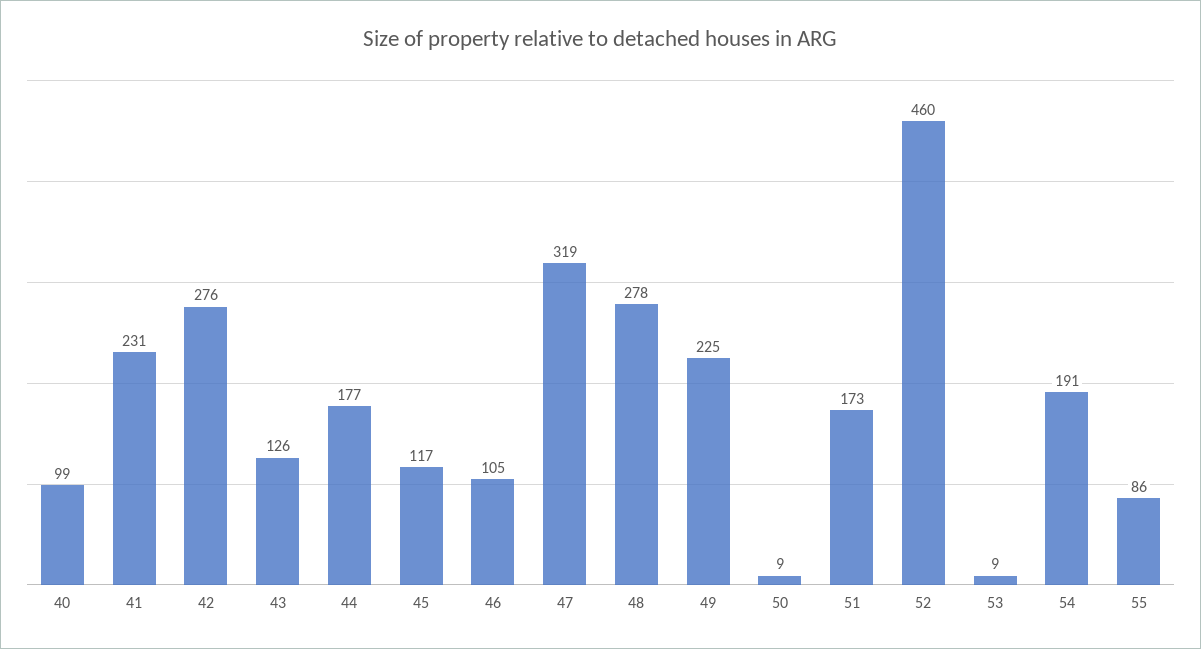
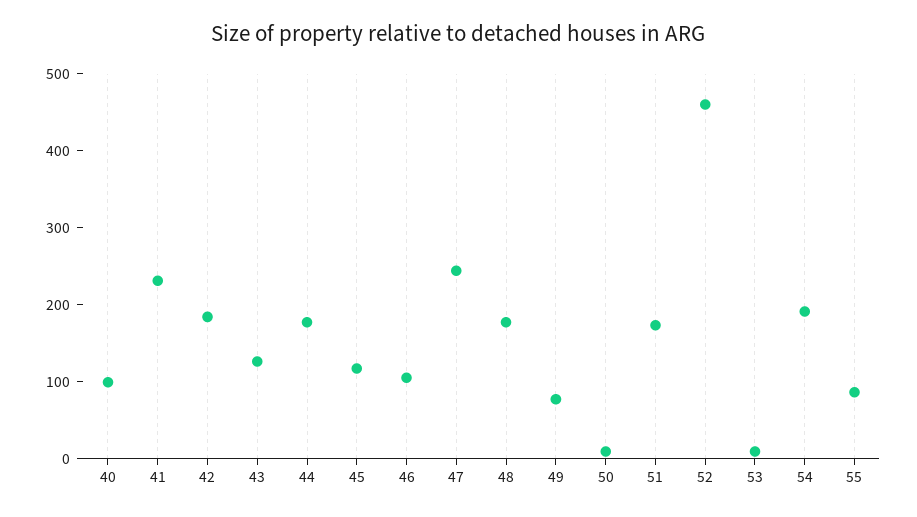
42: 276 -> 180
47: 319 -> 240
48: 278 -> 180
49: 225 -> 80

